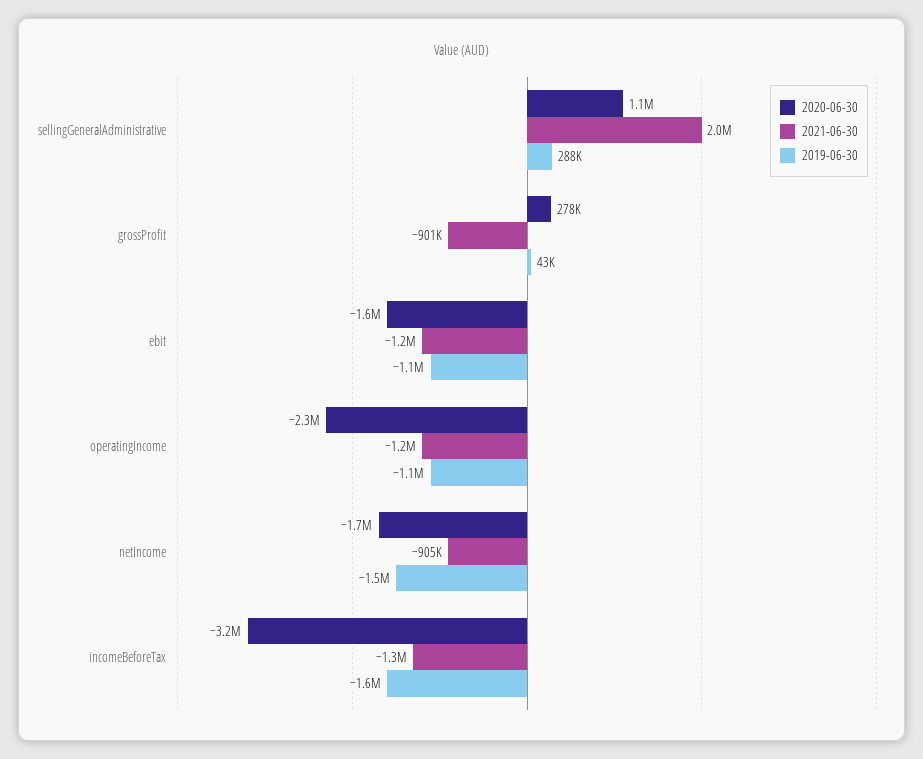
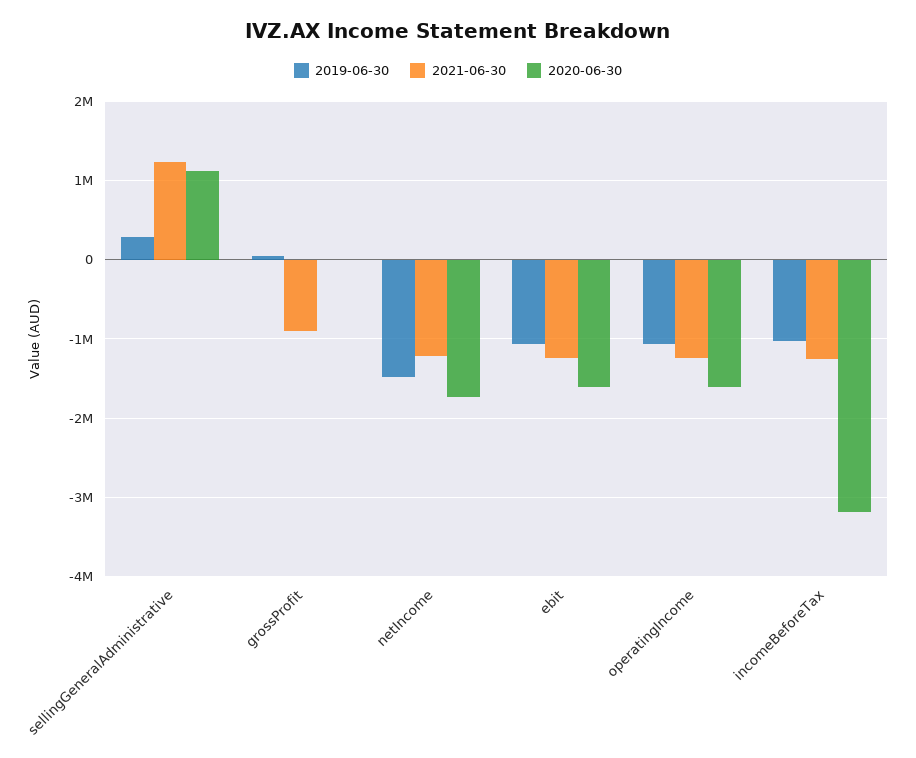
2021-06-30, sellingGeneralAdministrative: 2000000 -> 1200000
2020-06-30, grossProfit: 278000 -> 0
2020-06-30, operatingIncome: -2300000 -> -1600000
2021-06-30, netIncome: -905000 -> -1200000
2019-06-30, incomeBeforeTax: -1600000 -> -1000000

